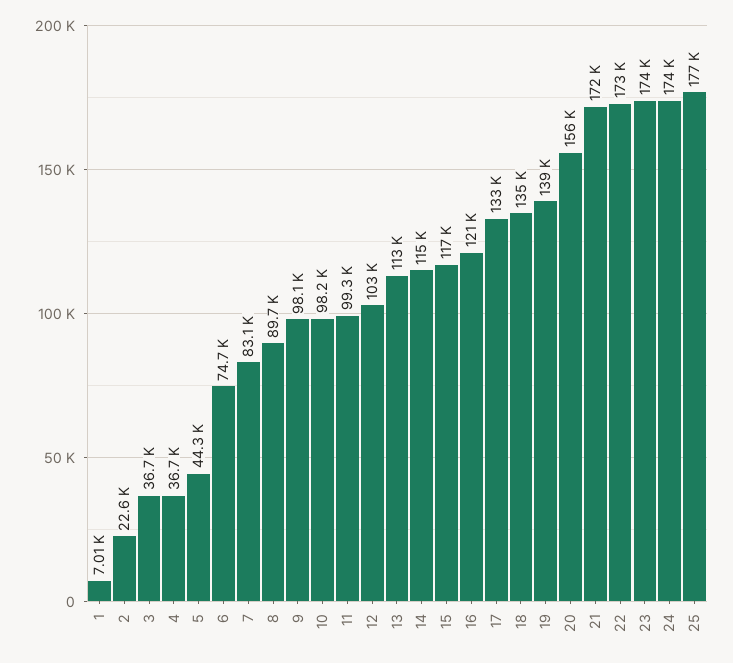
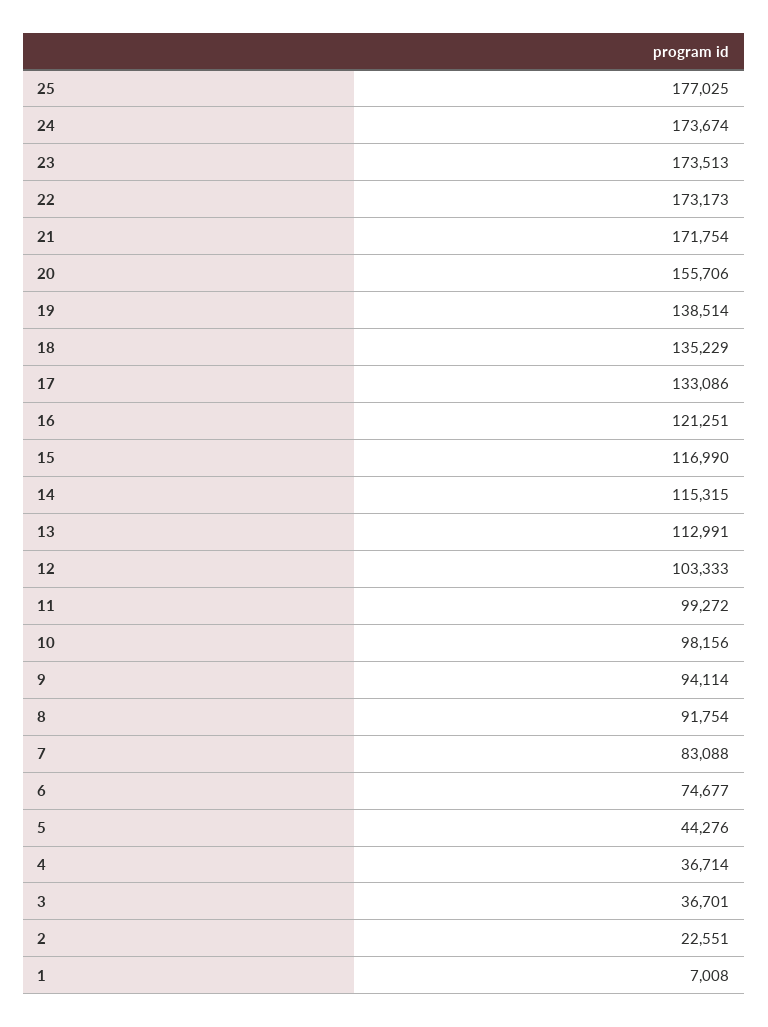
8: 89700 -> 91754
9: 98100 -> 94114

